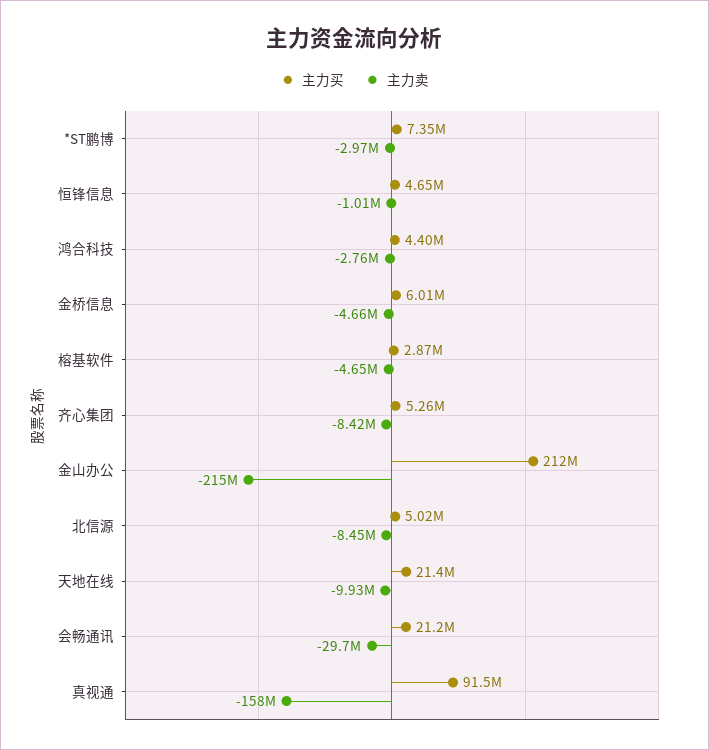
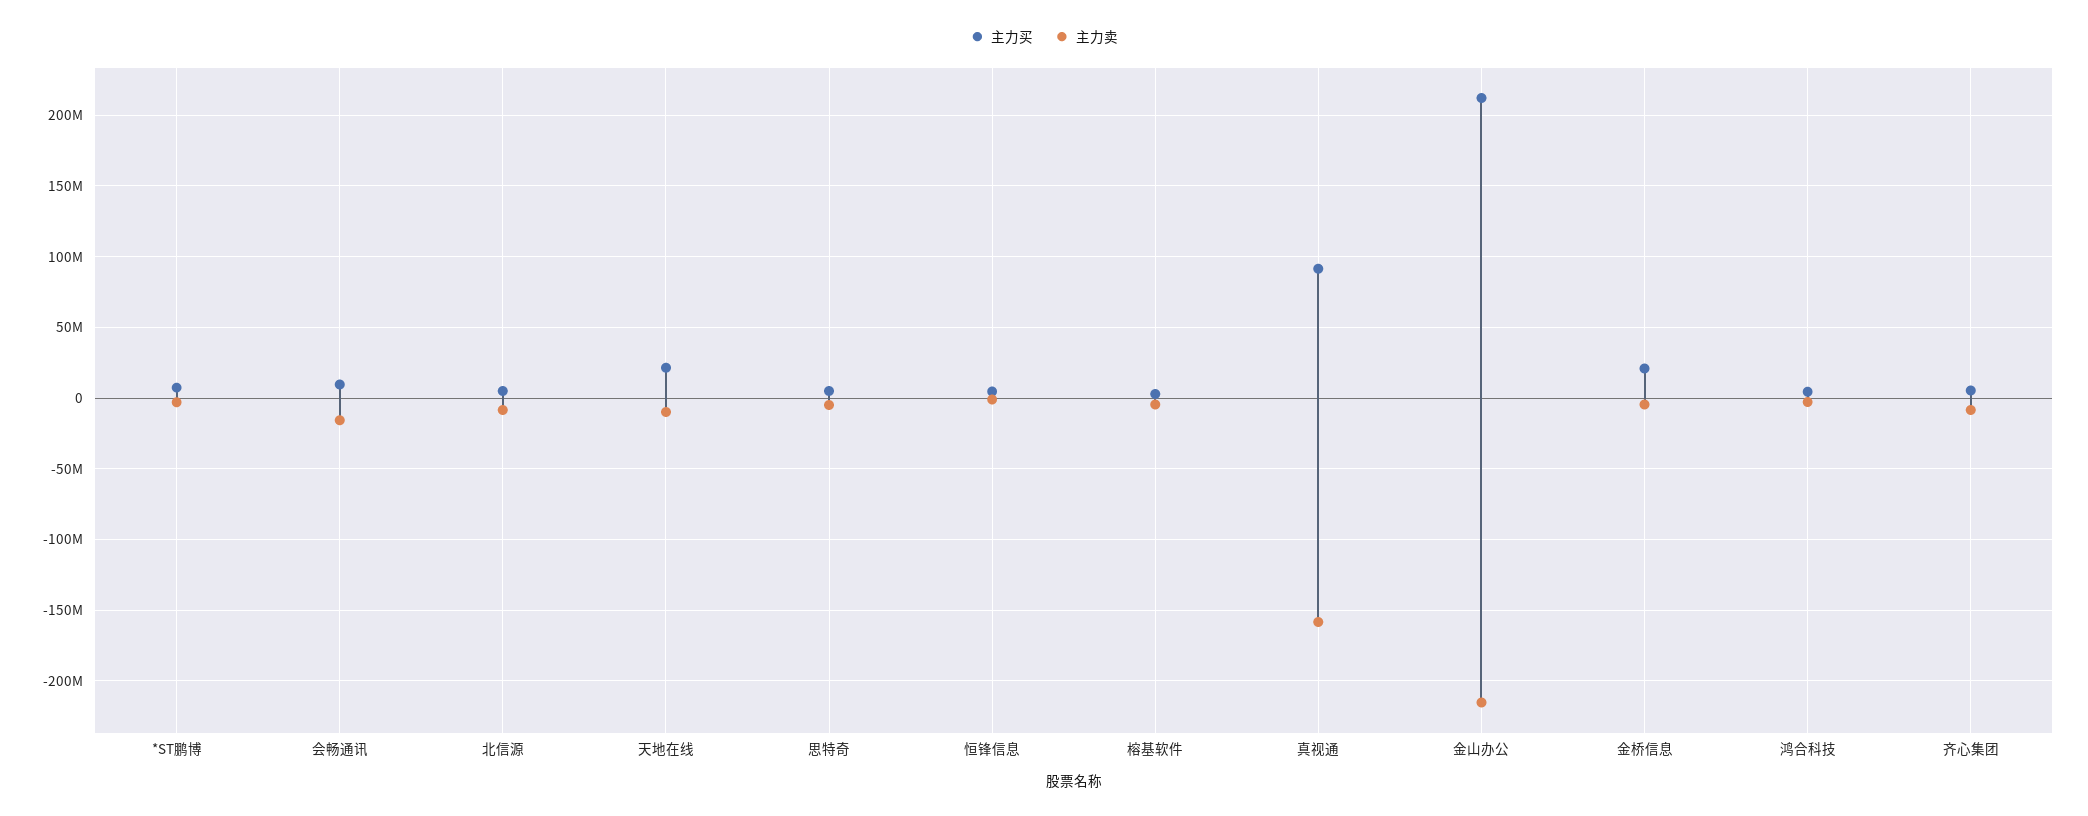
主力买, 金桥信息: 6010000 -> 20000000
主力买, 会畅通讯: 21200000 -> 10000000
主力卖, 会畅通讯: -29700000 -> -15000000
主力买, 思特奇: none -> 5000000
主力卖, 思特奇: none -> -5000000

